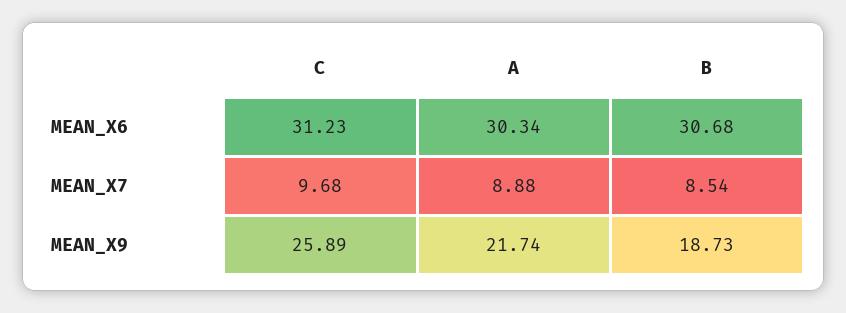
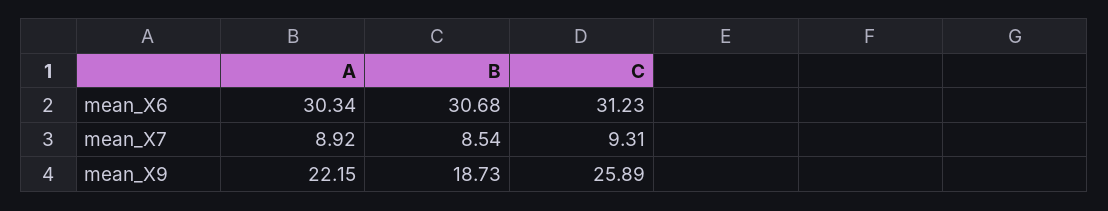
C, MEAN_X7: 9.68 -> 9.31
A, MEAN_X7: 8.88 -> 8.92
A, MEAN_X9: 21.74 -> 22.15

